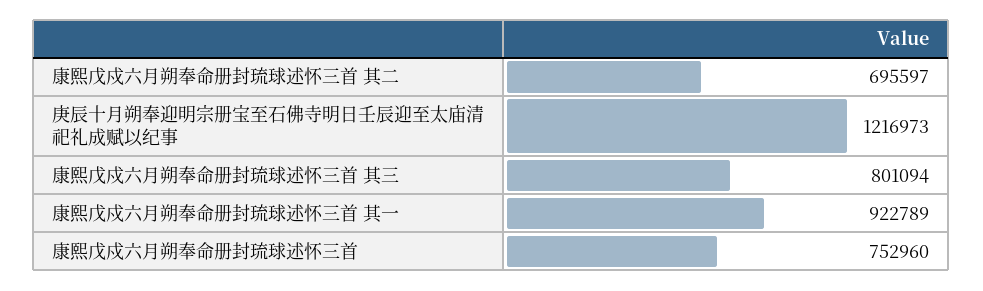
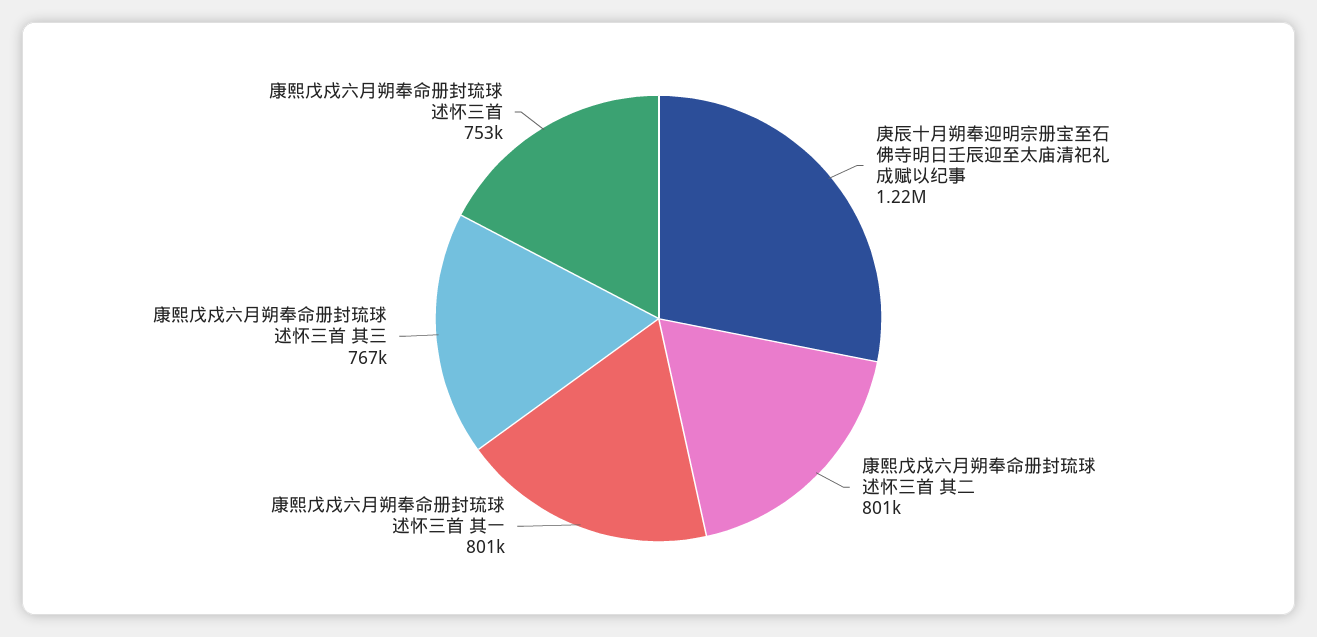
康熙戊戍六月朔奉命册封琉球述怀三首 其二: 695597 -> 801000
康熙戊戍六月朔奉命册封琉球述怀三首 其三: 801094 -> 767000
康熙戊戍六月朔奉命册封琉球述怀三首 其一: 922789 -> 801000

